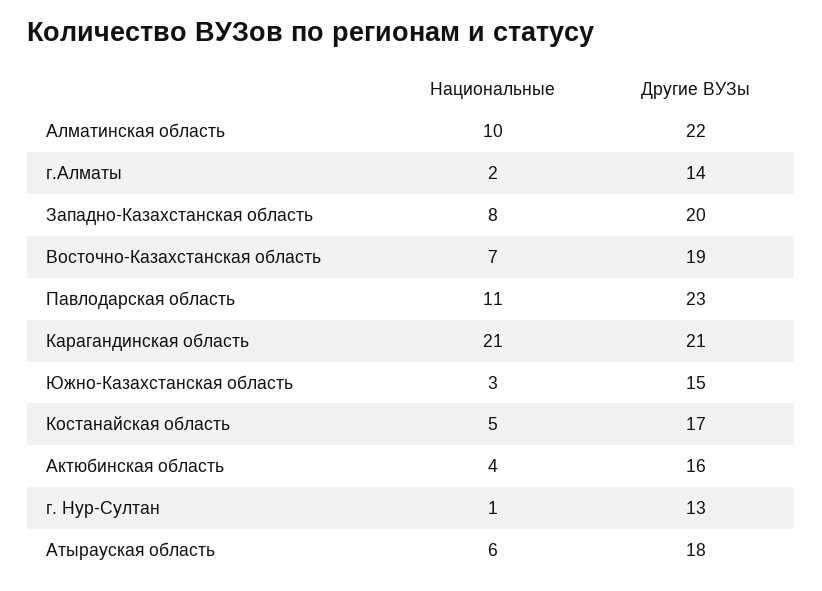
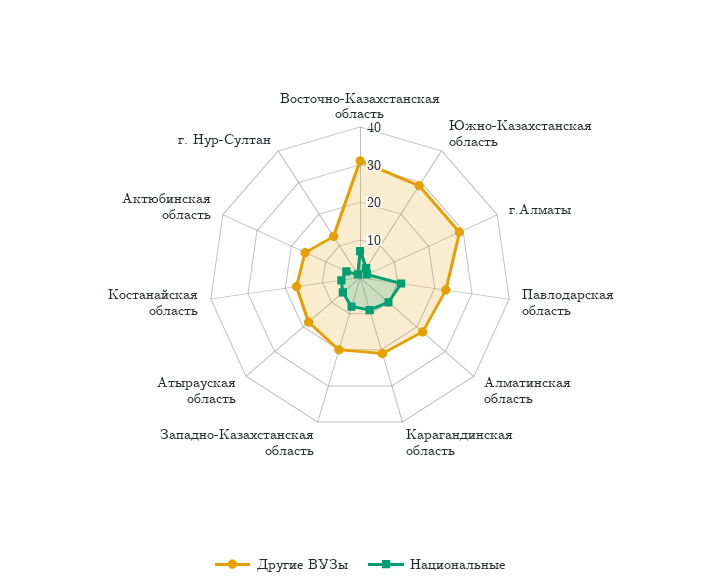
Другие ВУЗы, г.Алматы: 14 -> 30
Другие ВУЗы, Восточно-Казахстанская область: 19 -> 30
Национальные, Карагандинская область: 21 -> 10
Другие ВУЗы, Южно-Казахстанская область: 15 -> 30

